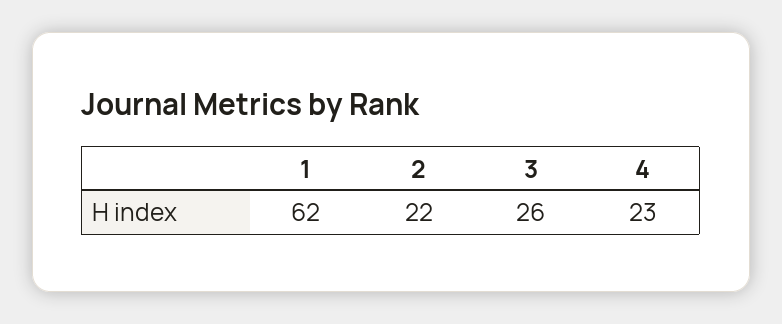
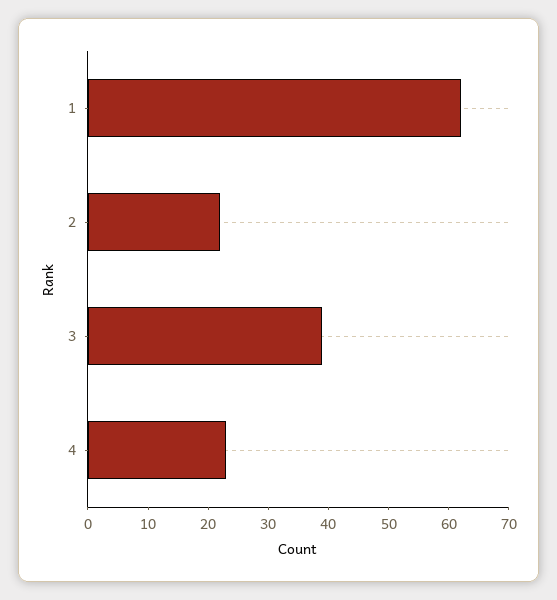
3: 26 -> 40

